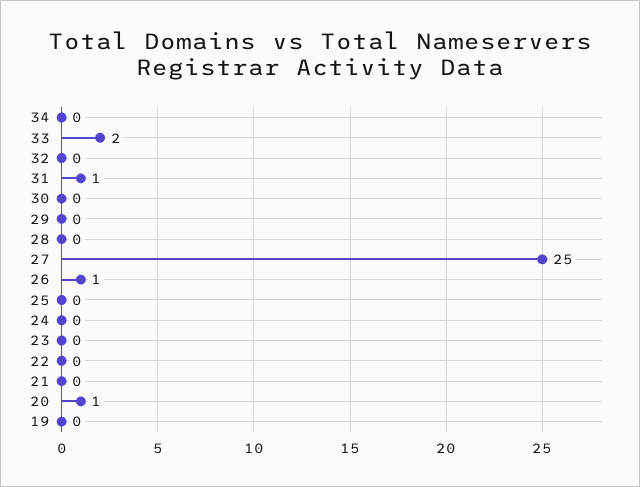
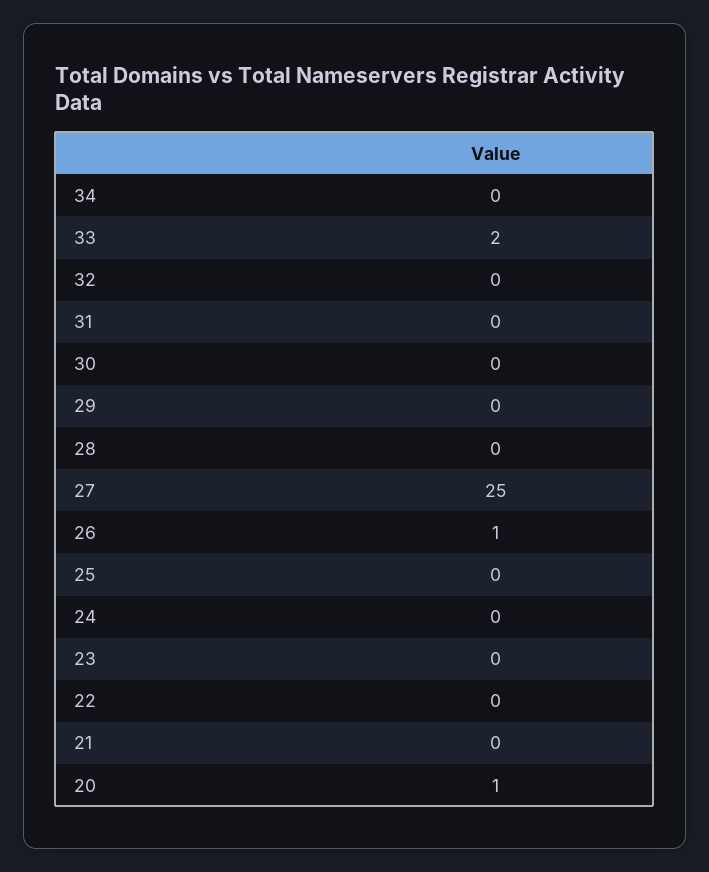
31: 1 -> 0
19: 0 -> none

